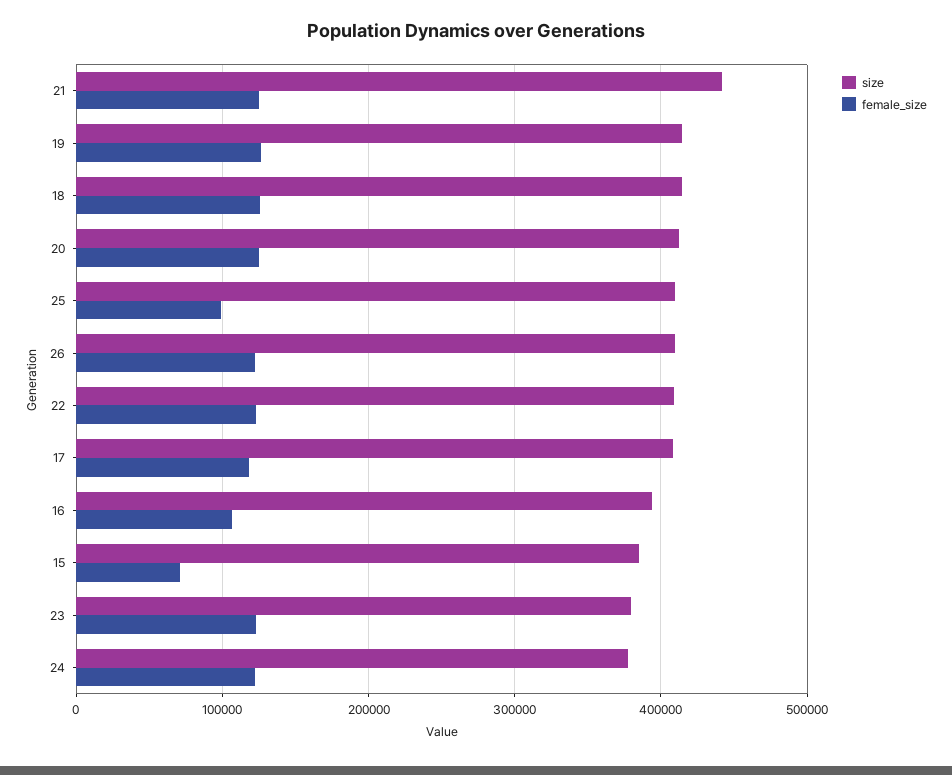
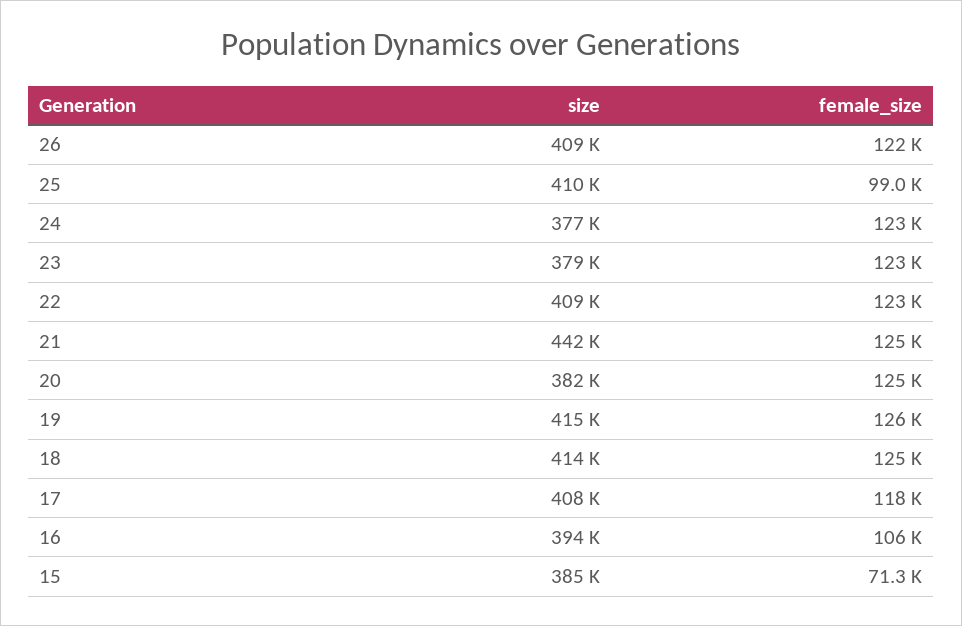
size, 20: 410000 -> 382000

